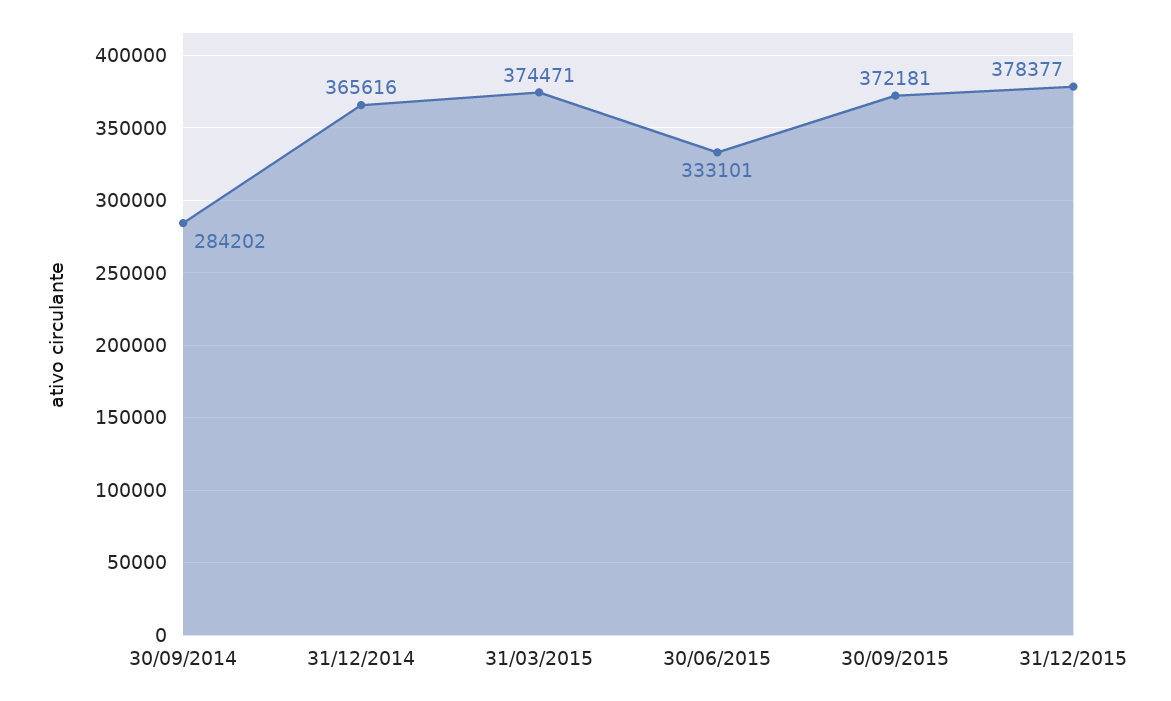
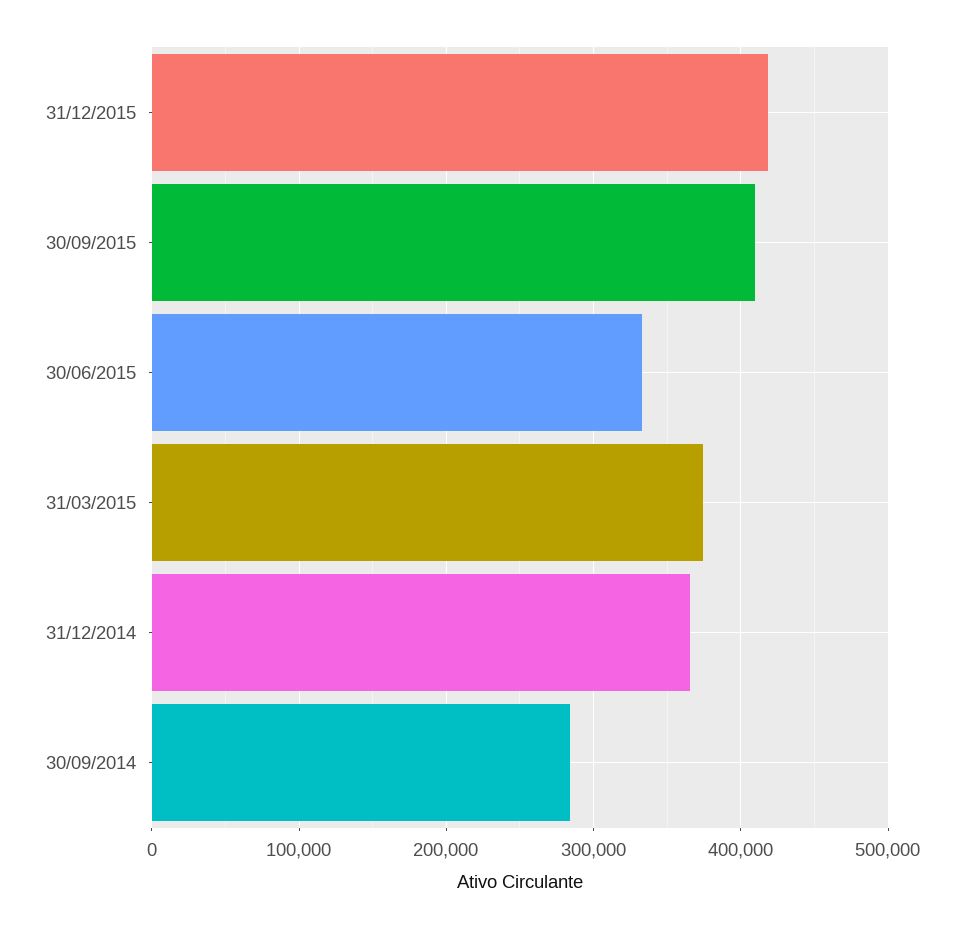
30/09/2015: 372181 -> 410000
31/12/2015: 378377 -> 420000

